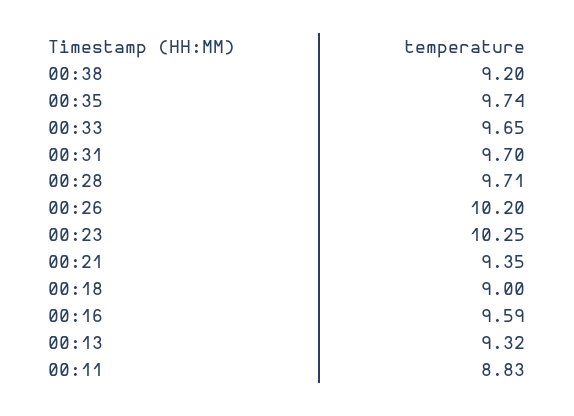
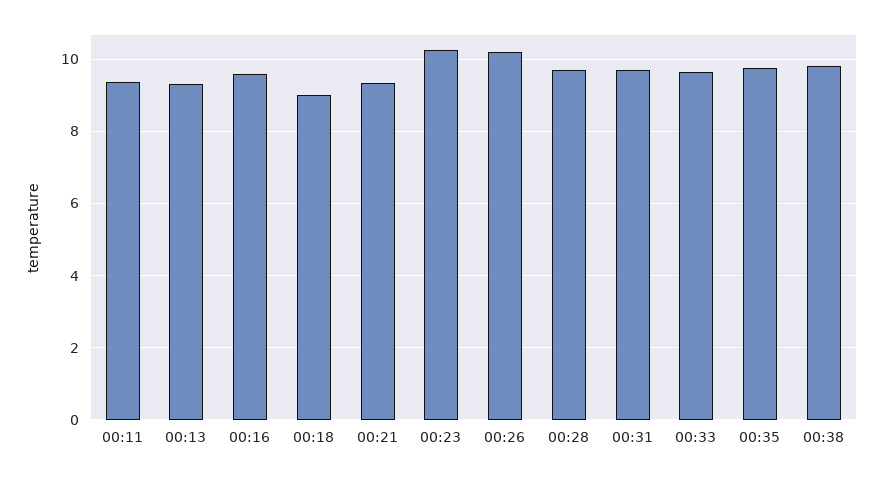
00:38: 9.2 -> 9.8
00:11: 8.83 -> 9.4

